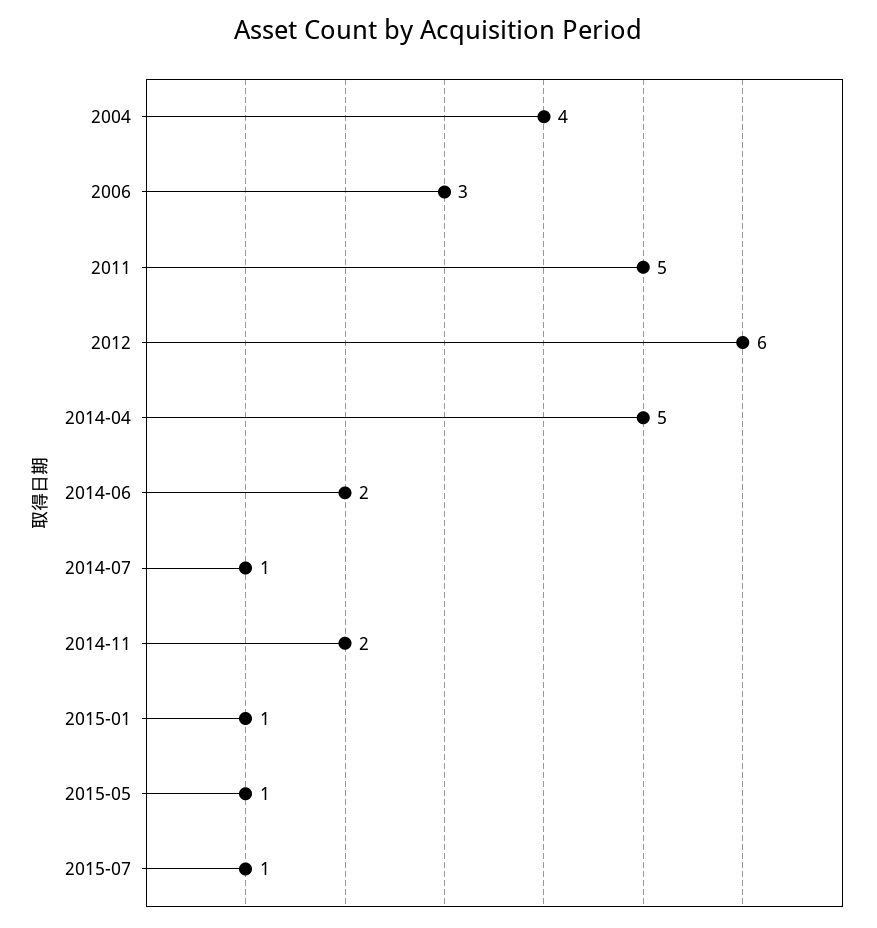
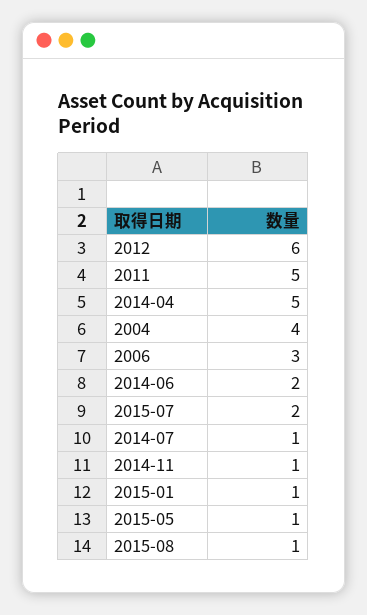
2014-11: 2 -> 1
2015-07: 1 -> 2
2015-08: none -> 1

